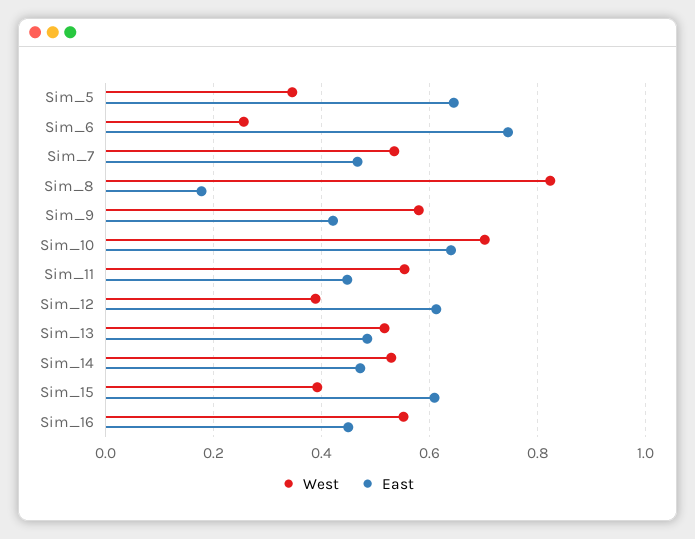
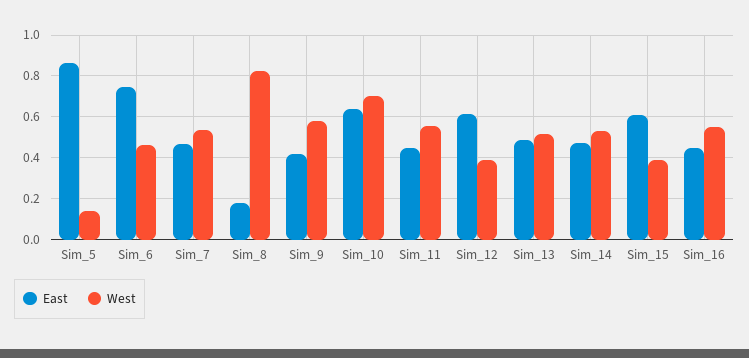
West, Sim_5: 0.34 -> 0.15
East, Sim_5: 0.64 -> 0.85
West, Sim_6: 0.26 -> 0.45

